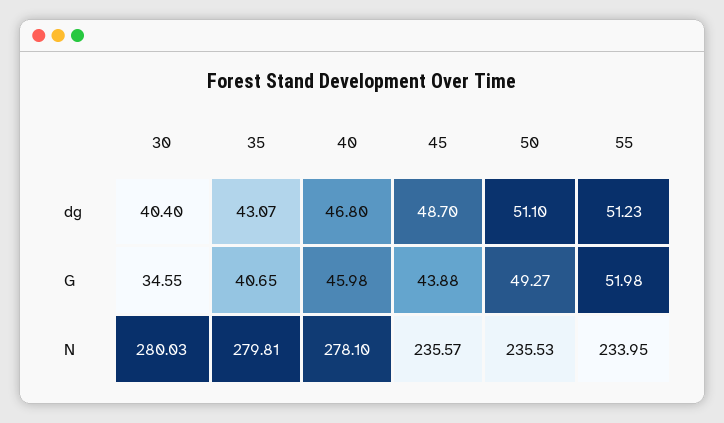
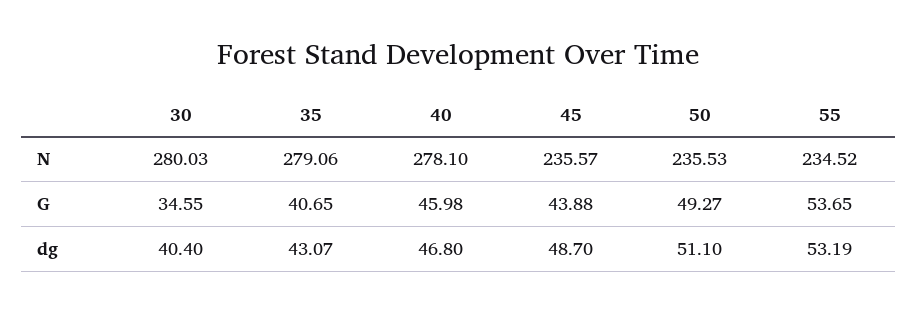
55, dg: 51.23 -> 53.19
55, G: 51.98 -> 53.65
35, N: 279.81 -> 279.06
55, N: 233.95 -> 234.52

